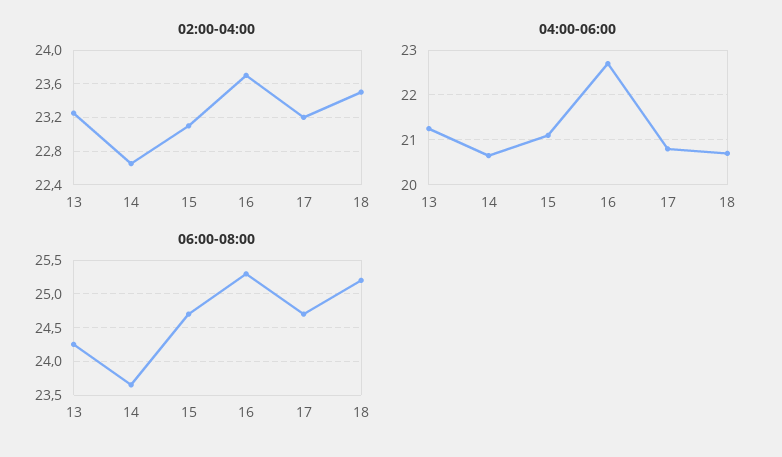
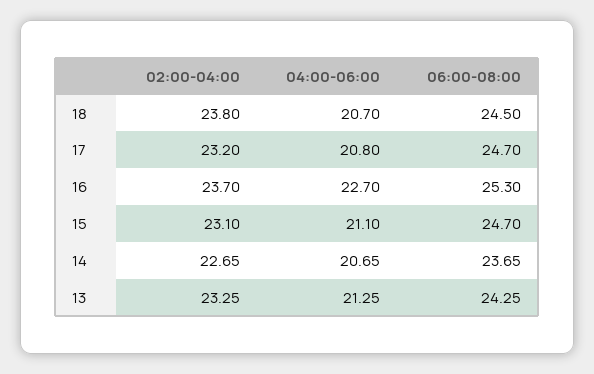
02:00-04:00, 18: 23.5 -> 23.8
06:00-08:00, 18: 25.2 -> 24.5

